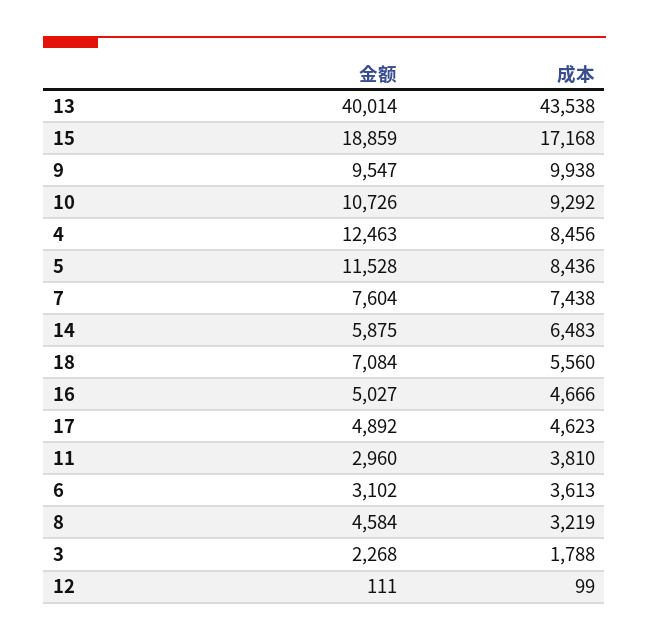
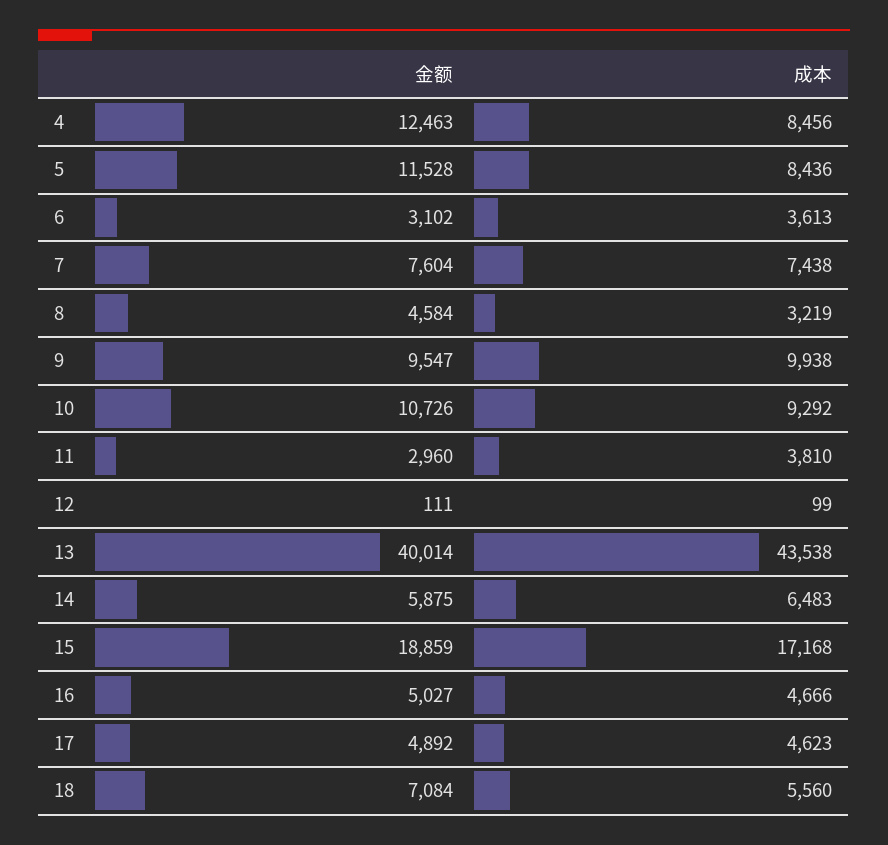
金额, 3: 2268 -> none
成本, 3: 1788 -> none

